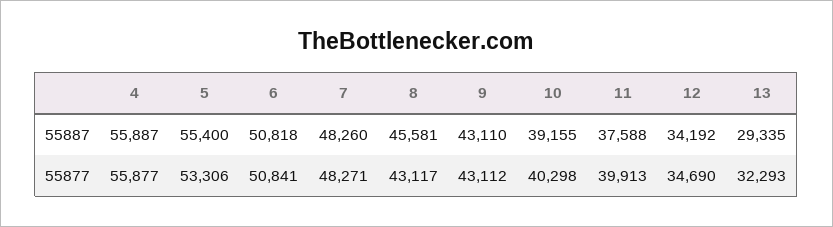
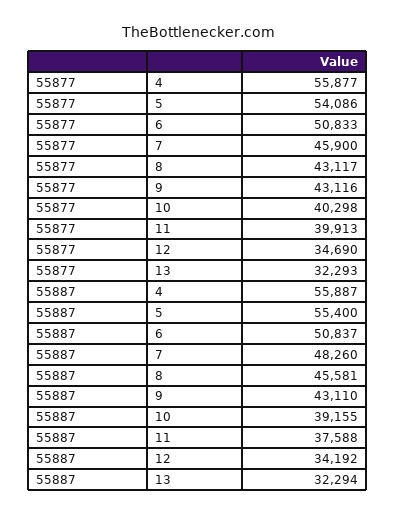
6, 55887: 50818 -> 50837
13, 55887: 29335 -> 32294
5, 55877: 53306 -> 54086
6, 55877: 50841 -> 50833
7, 55877: 48271 -> 45900
9, 55877: 43112 -> 43116

